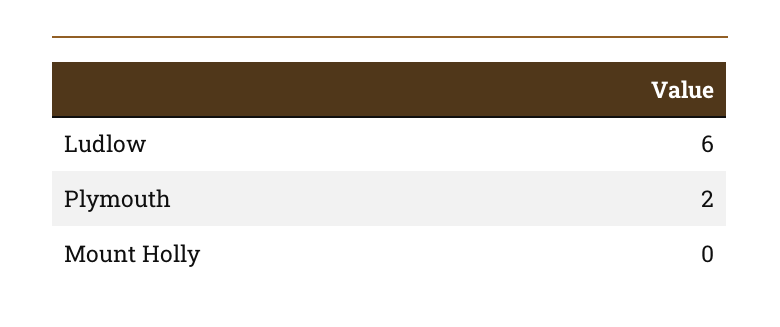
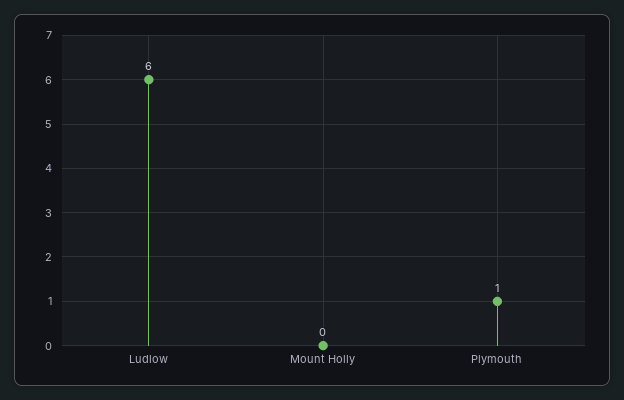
Plymouth: 2 -> 1

